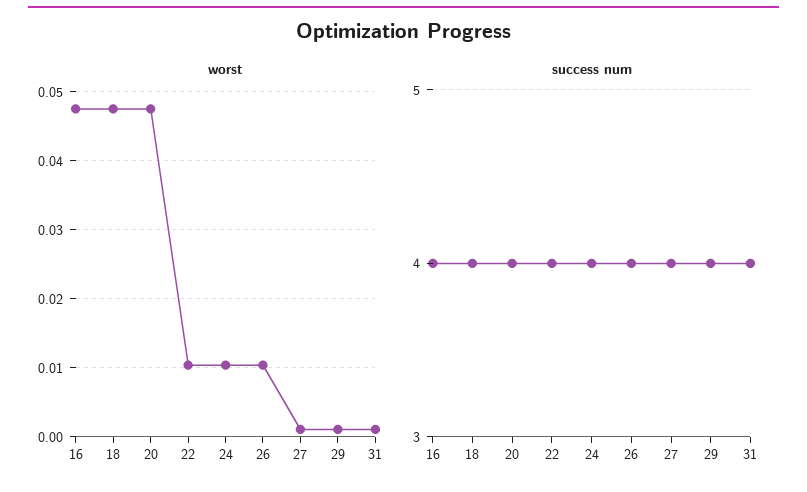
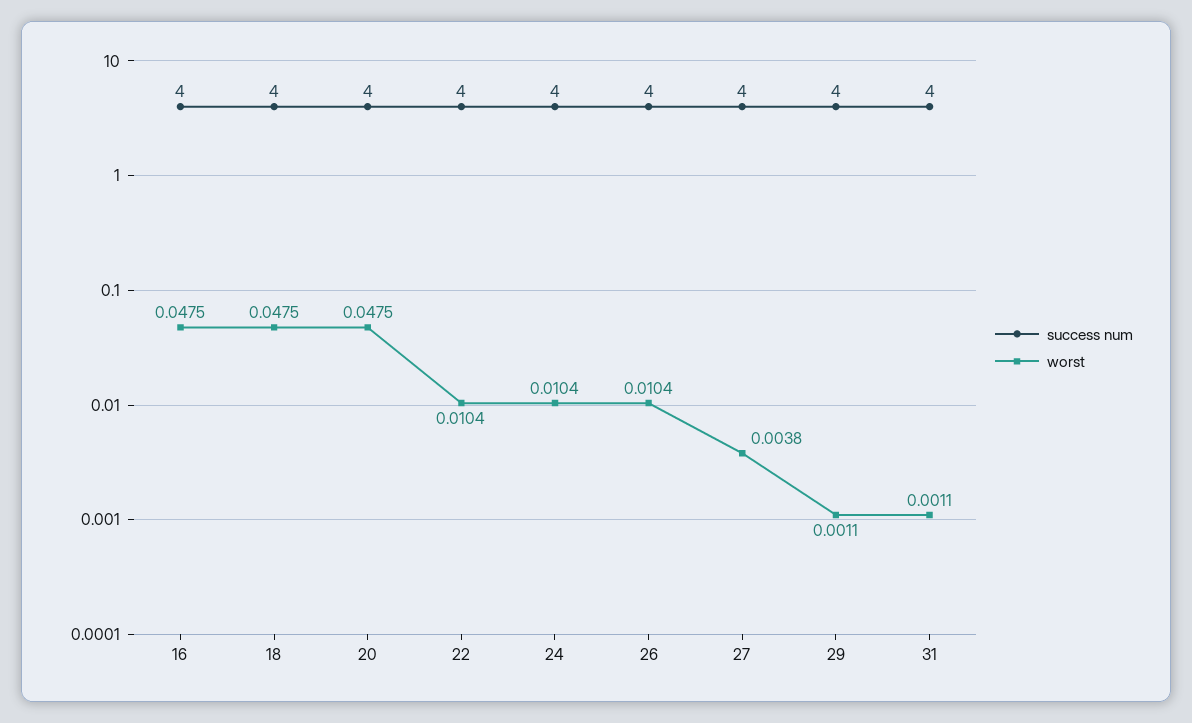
worst, 27: 0.001 -> 0.0038

